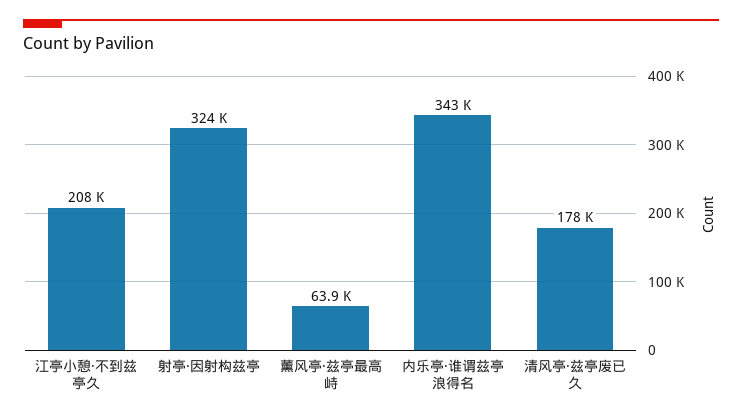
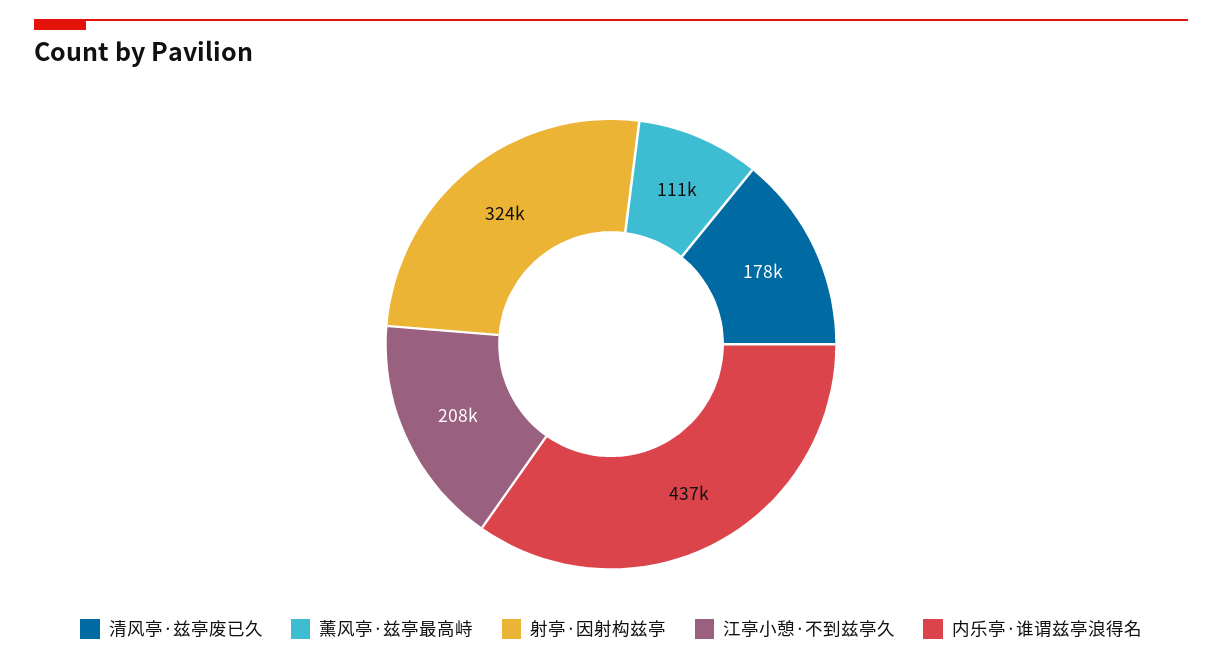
薰风亭·兹亭最高峙: 63900 -> 111000
内乐亭·谁谓兹亭浪得名: 343000 -> 437000

